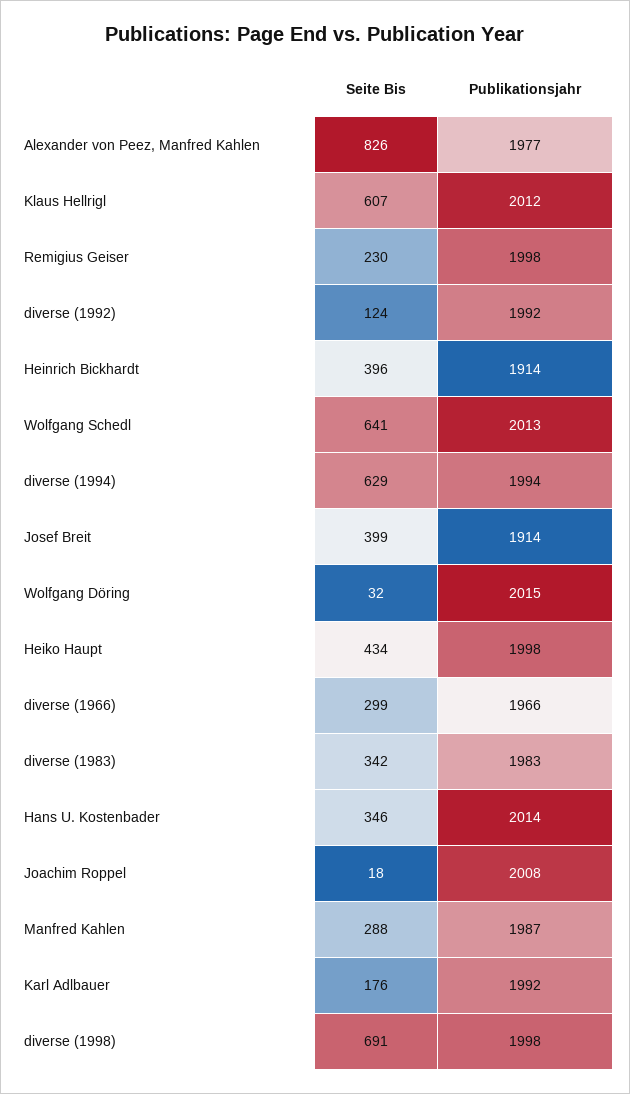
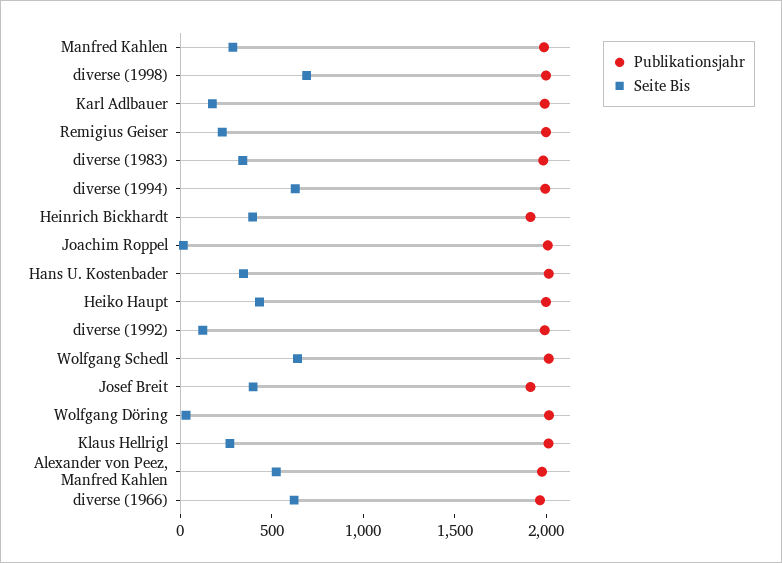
Seite Bis, Alexander von Peez, Manfred Kahlen: 826 -> 500
Seite Bis, Klaus Hellrigl: 607 -> 300
Seite Bis, diverse (1966): 299 -> 600

